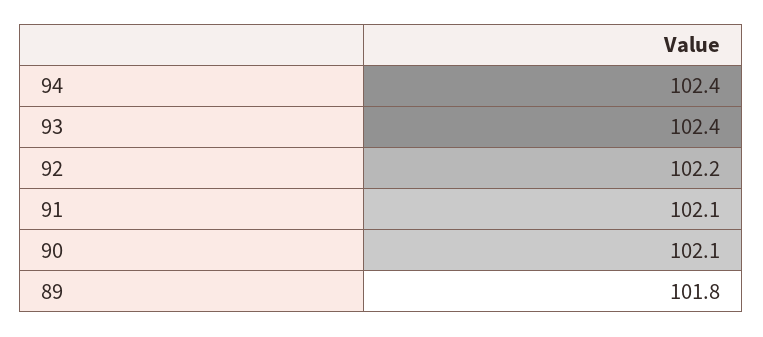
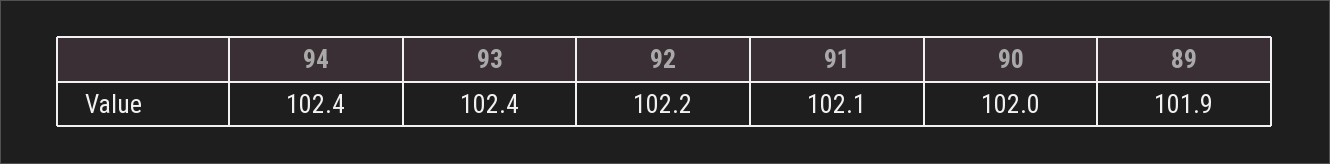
90: 102.1 -> 102
89: 101.8 -> 101.9

